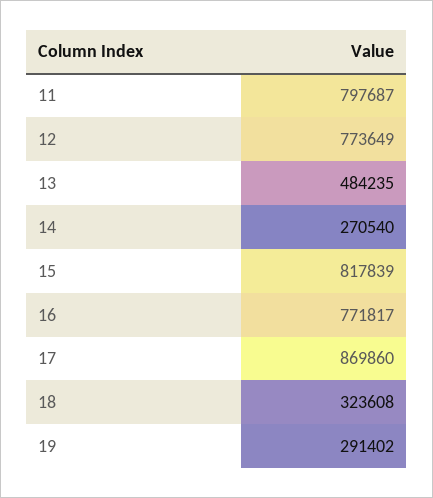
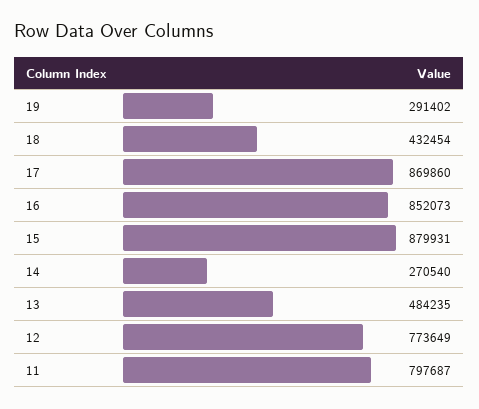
15: 817839 -> 879931
16: 771817 -> 852073
18: 323608 -> 432454

